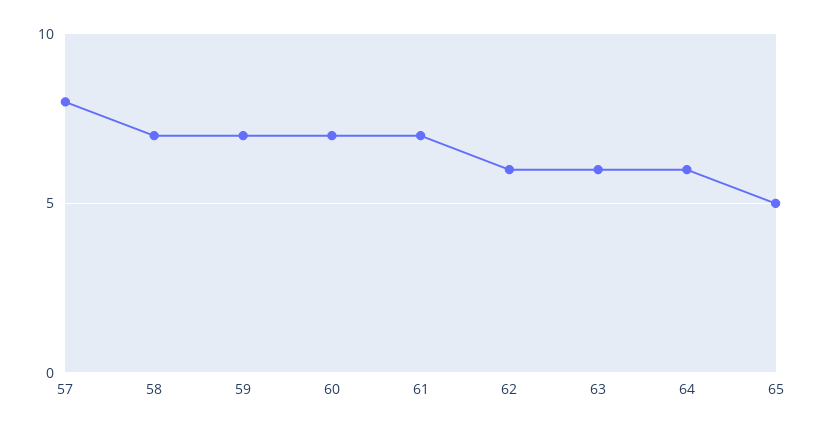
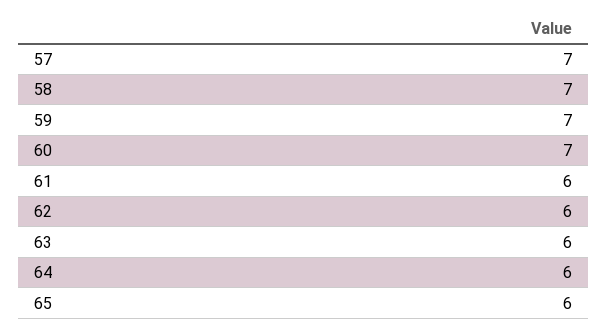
57: 8 -> 7
61: 7 -> 6
65: 5 -> 6

